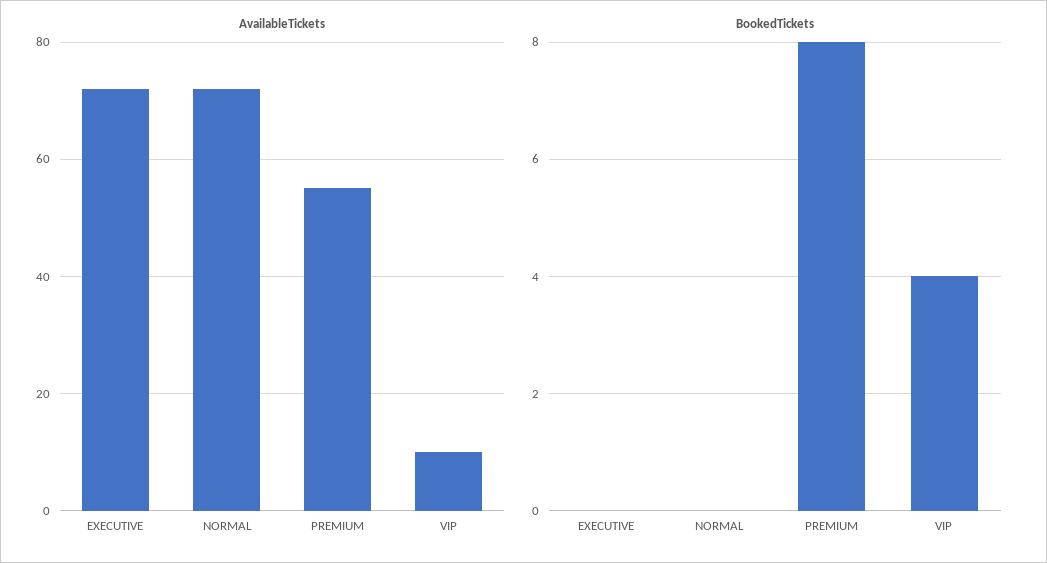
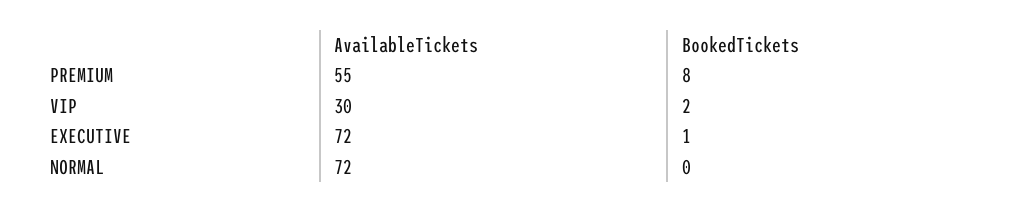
AvailableTickets, VIP: 10 -> 30
BookedTickets, EXECUTIVE: 0 -> 1
BookedTickets, VIP: 4 -> 2

